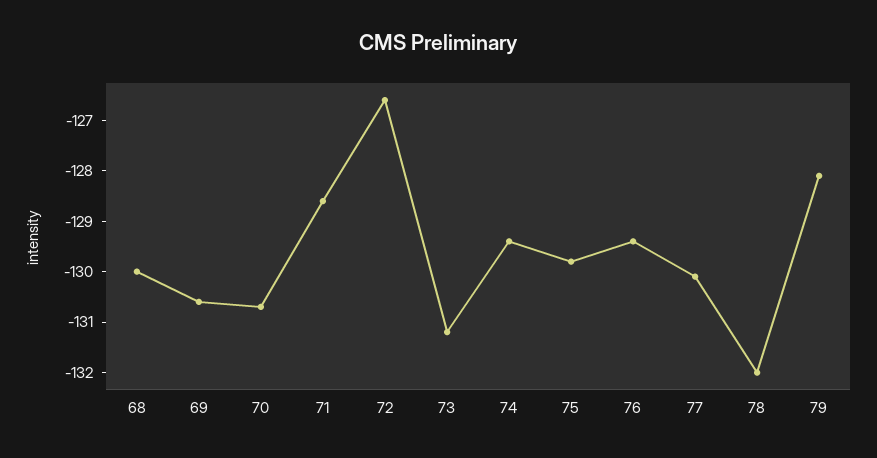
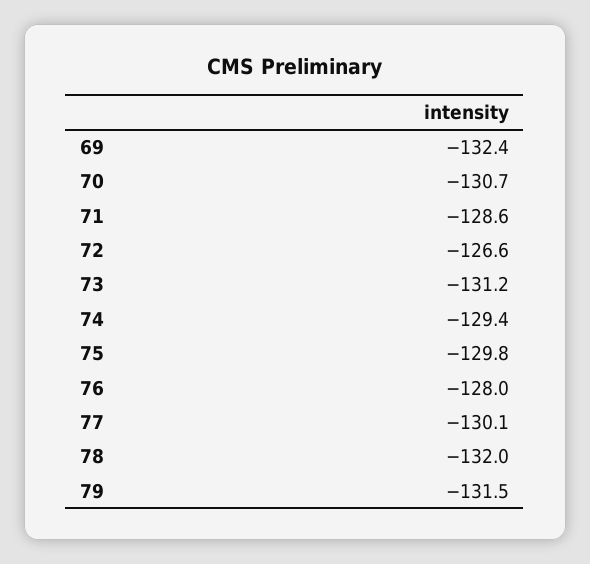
68: -130 -> none
69: -130.5 -> -132.4
76: -129.5 -> -128
79: -128 -> -131.5

